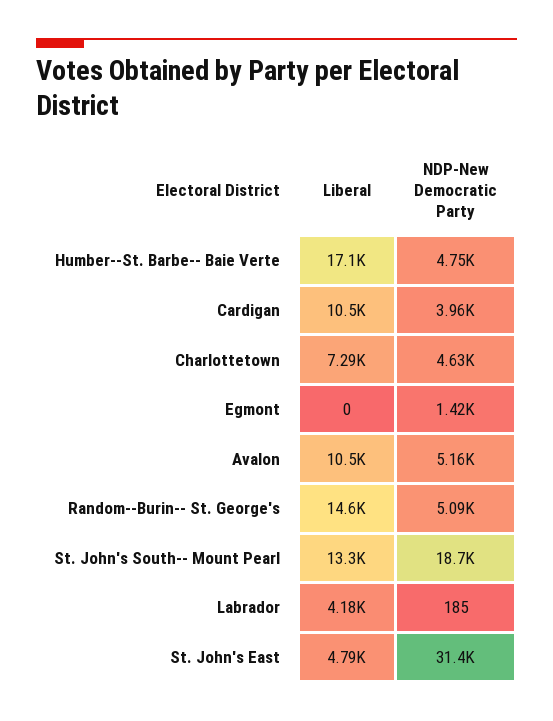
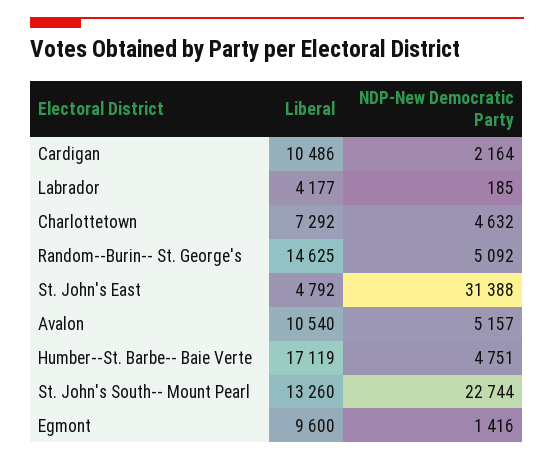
NDP-New Democratic Party, Cardigan: 3960 -> 2164
Liberal, Egmont: 0 -> 9600
NDP-New Democratic Party, St. John's South-- Mount Pearl: 18700 -> 22744

